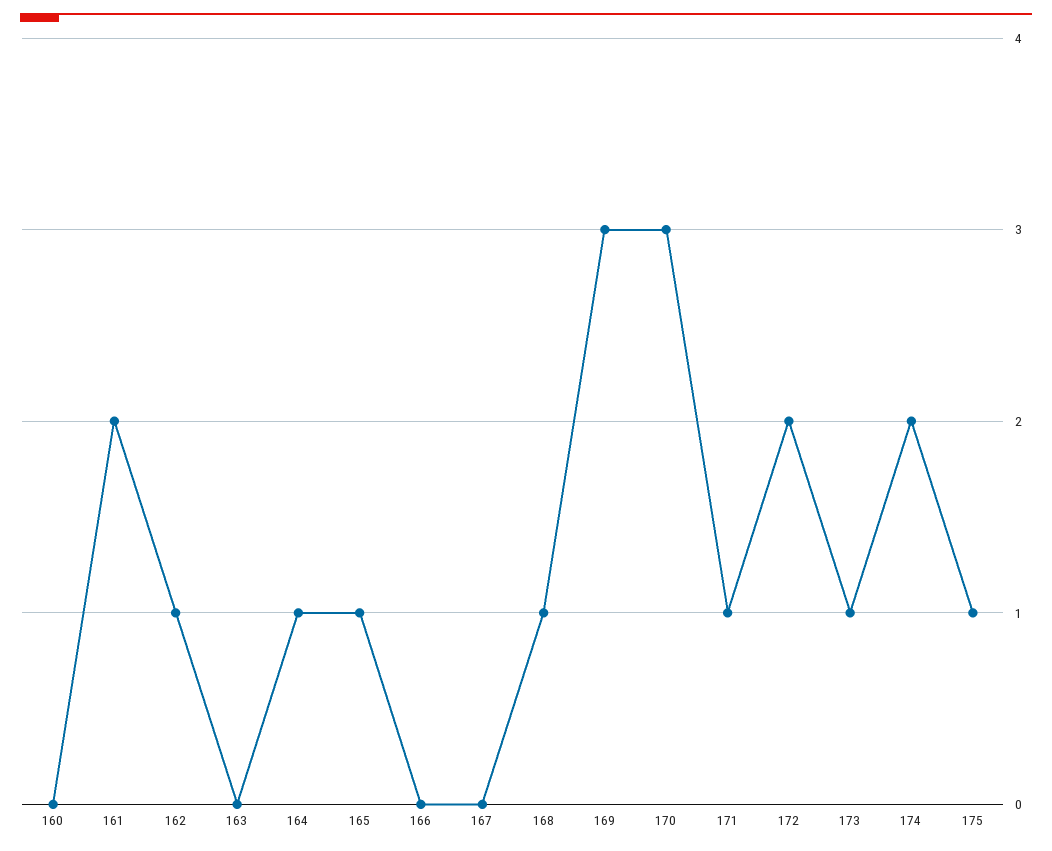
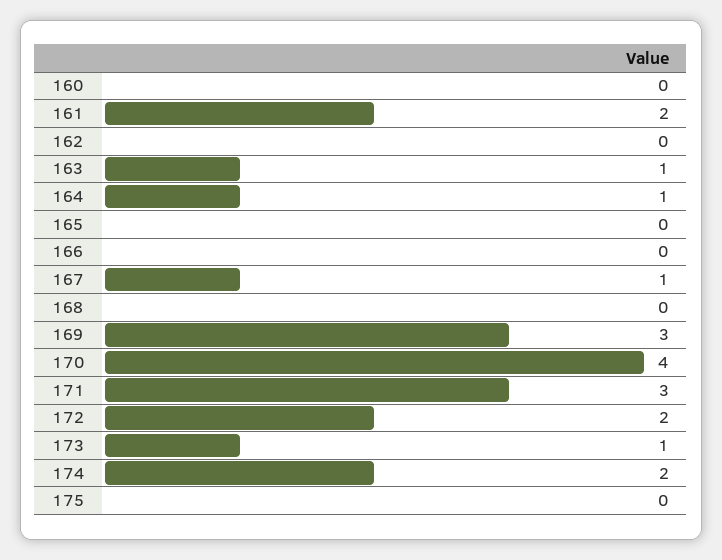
162: 1 -> 0
163: 0 -> 1
165: 1 -> 0
167: 0 -> 1
168: 1 -> 0
170: 3 -> 4
171: 1 -> 3
175: 1 -> 0

